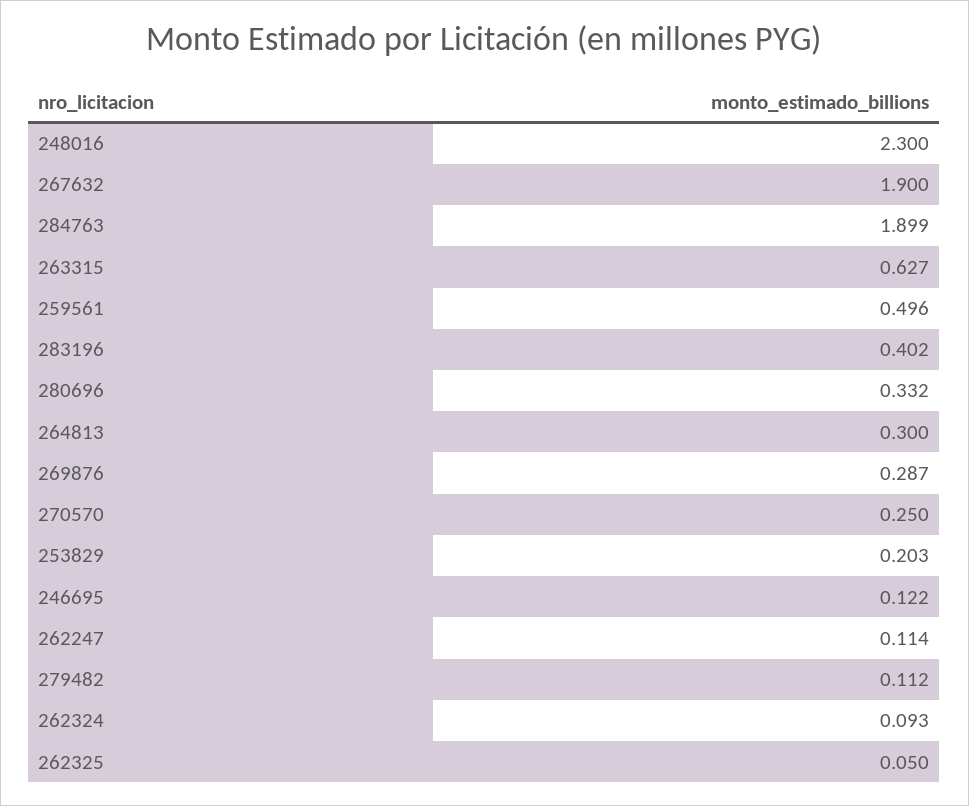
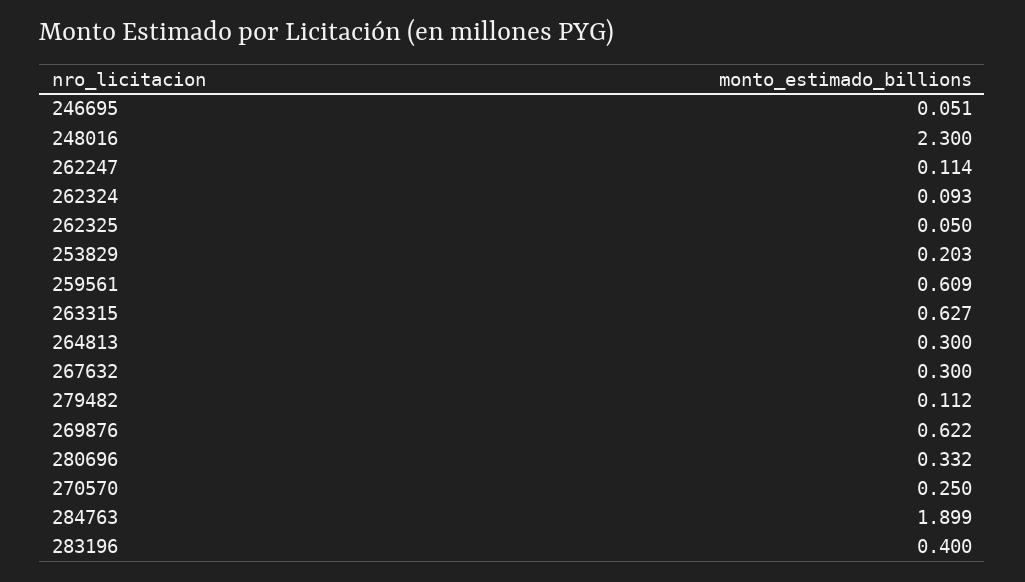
267632: 1.9 -> 0.3
259561: 0.496 -> 0.609
283196: 0.402 -> 0.4
269876: 0.287 -> 0.622
246695: 0.122 -> 0.051

